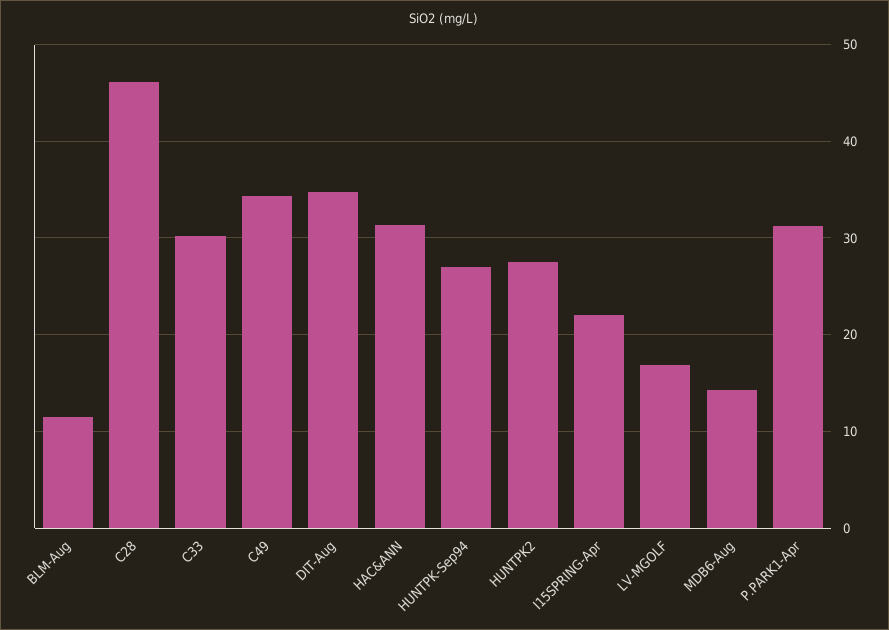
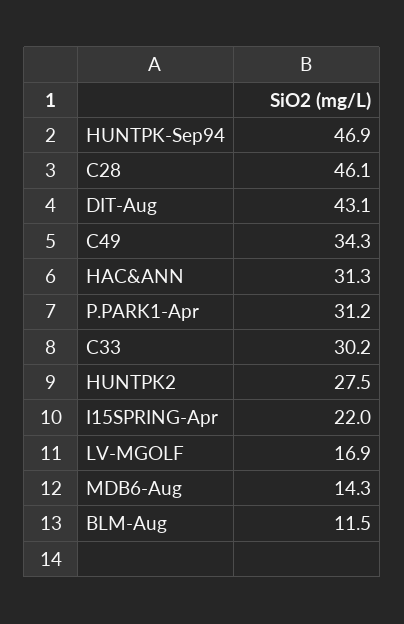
DIT-Aug: 35 -> 43.1
HUNTPK-Sep94: 27 -> 46.9

